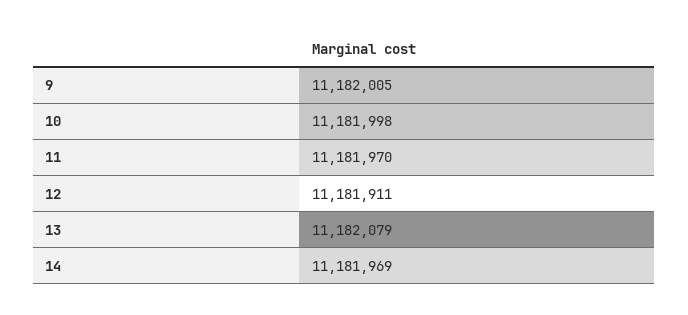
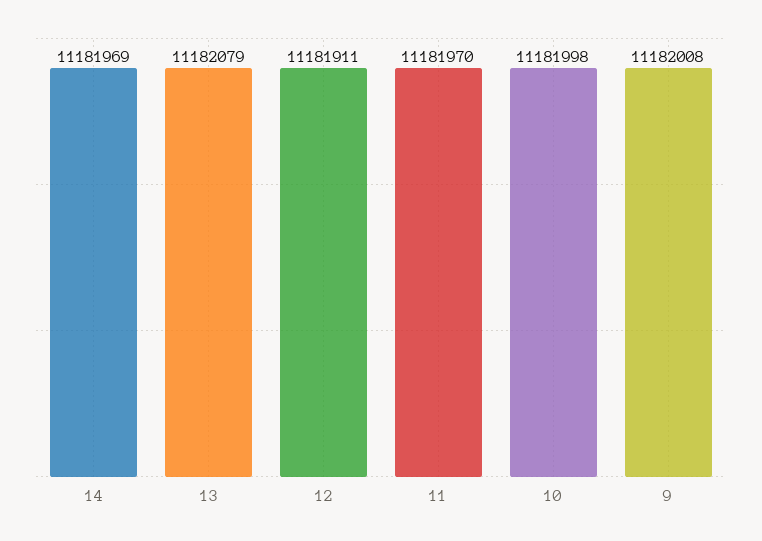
9: 11182005 -> 11182008

